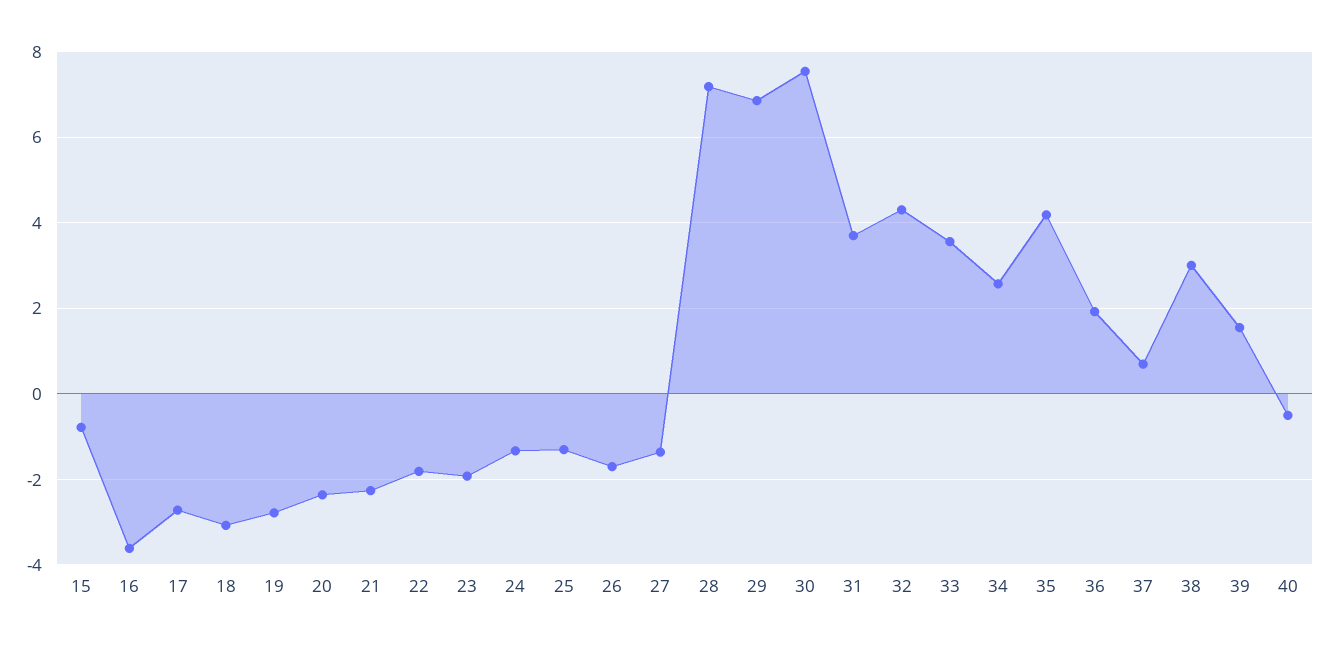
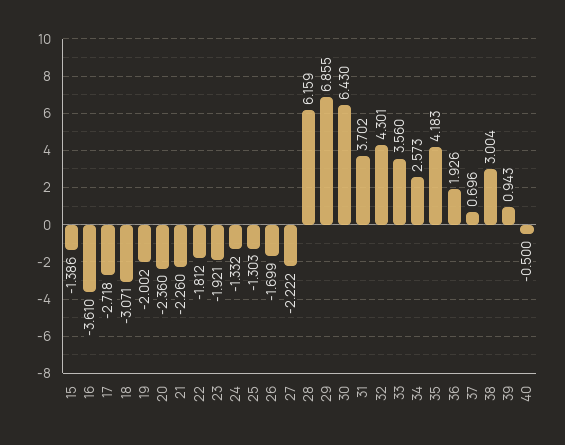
15: -0.8 -> -1.386
19: -2.8 -> -2.002
27: -1.4 -> -2.222
28: 7.2 -> 6.159
30: 7.6 -> 6.43
39: 1.6 -> 0.943

